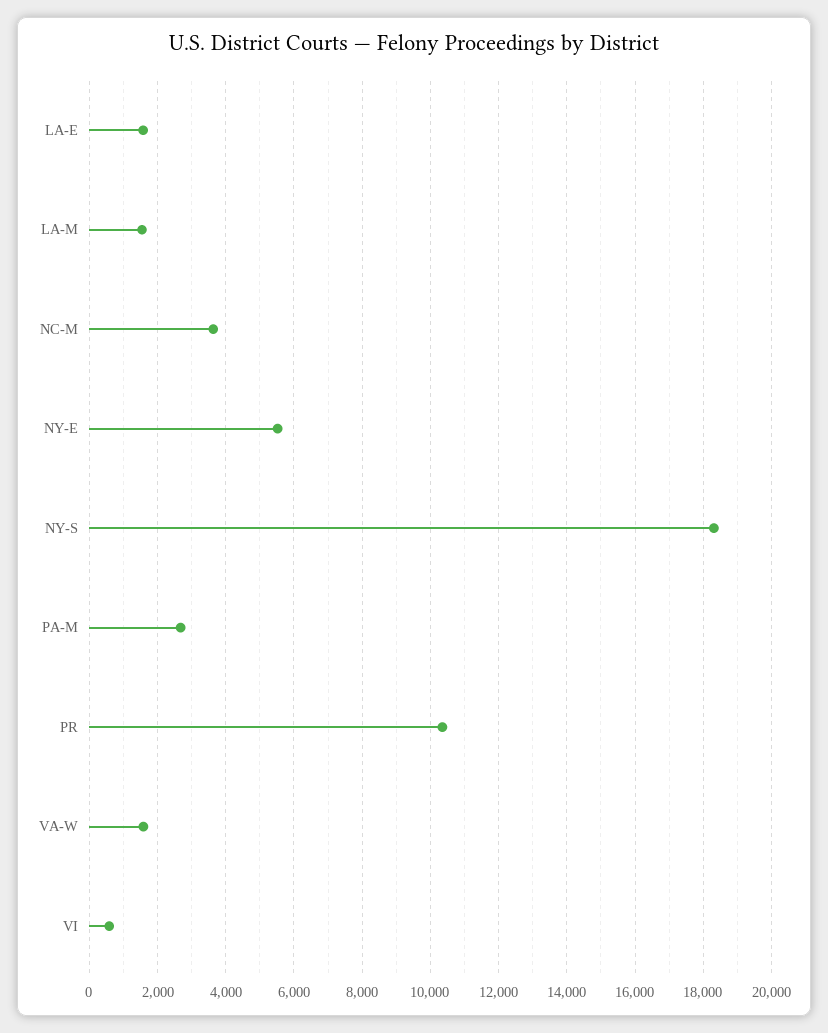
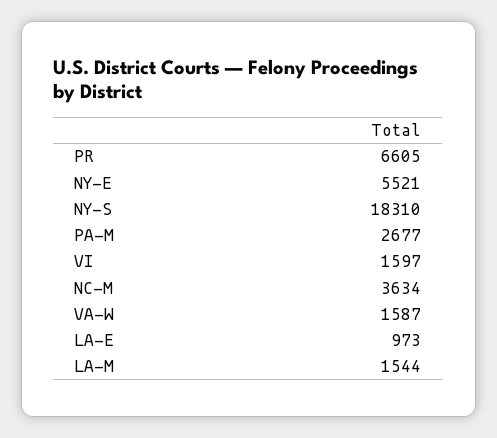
LA-E: 1600 -> 973
PR: 10400 -> 6605
VI: 600 -> 1597

